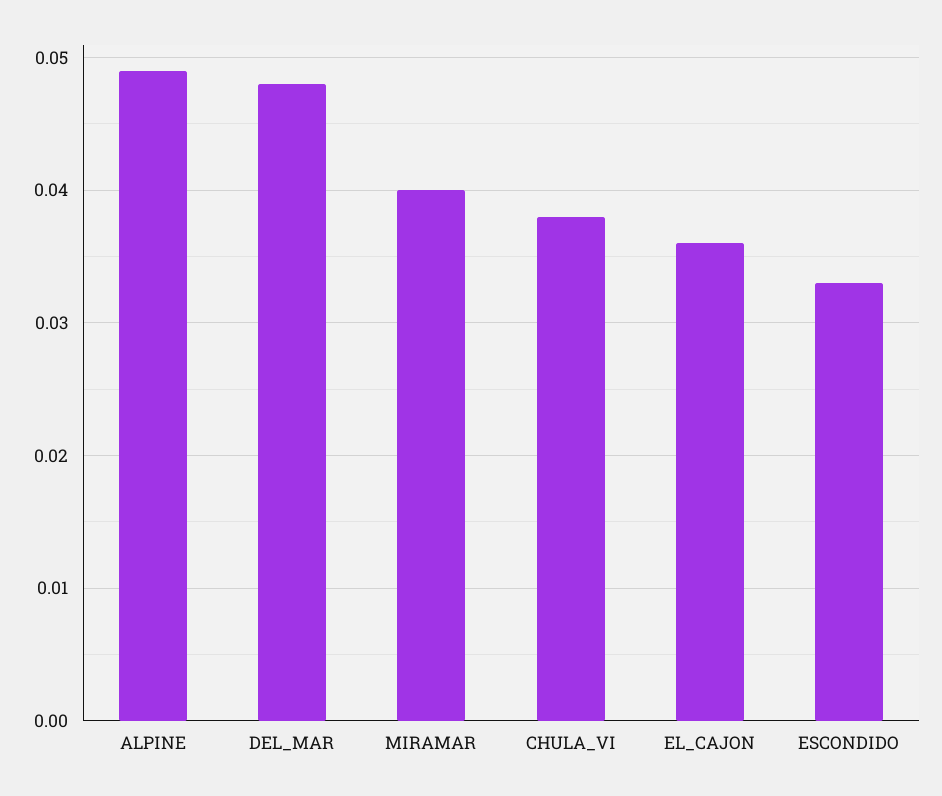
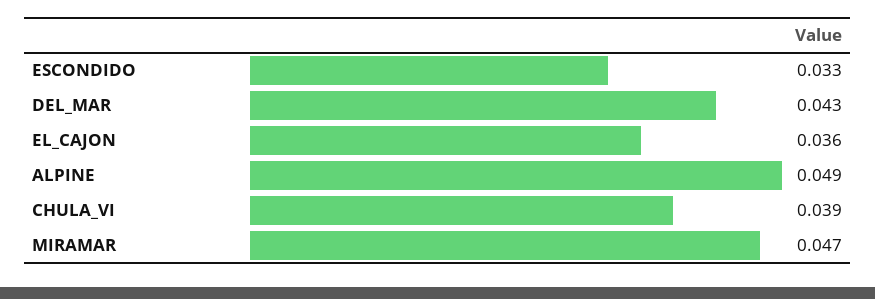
DEL_MAR: 0.048 -> 0.043
MIRAMAR: 0.04 -> 0.047
CHULA_VI: 0.038 -> 0.039

